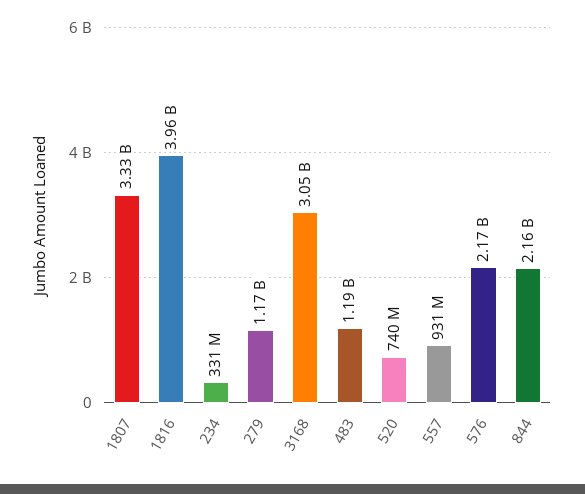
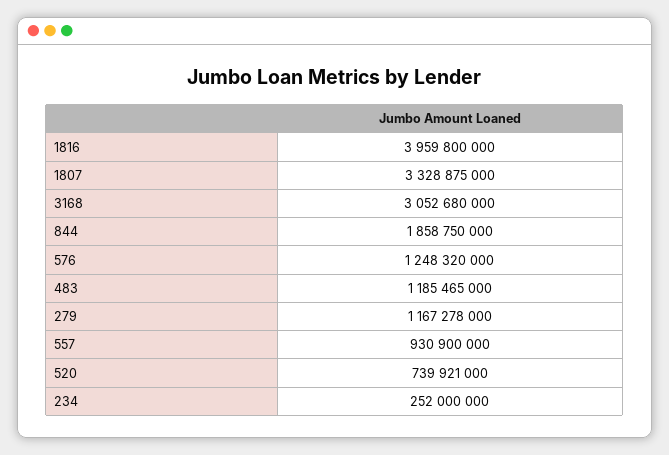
234: 331000000 -> 252000000
576: 2170000000 -> 1248320000
844: 2160000000 -> 1858750000

